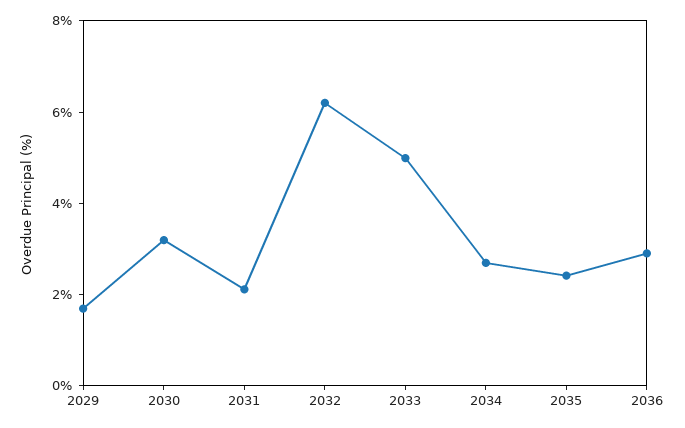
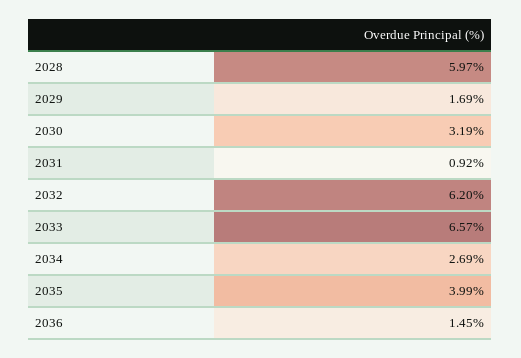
2031: 2 -> 0.92
2033: 5 -> 6.57
2035: 2.5 -> 3.99
2036: 3 -> 1.45
2028: none -> 5.97

